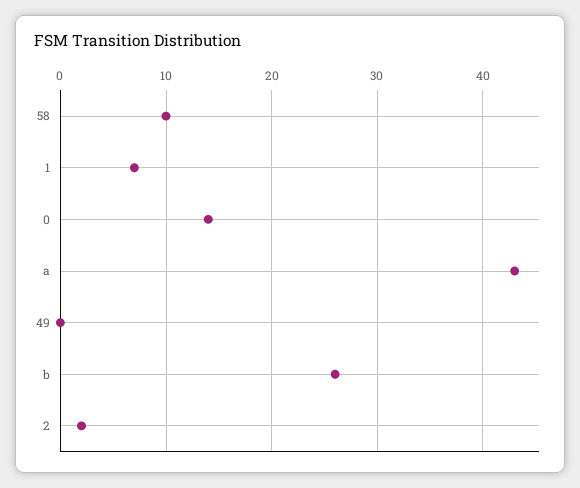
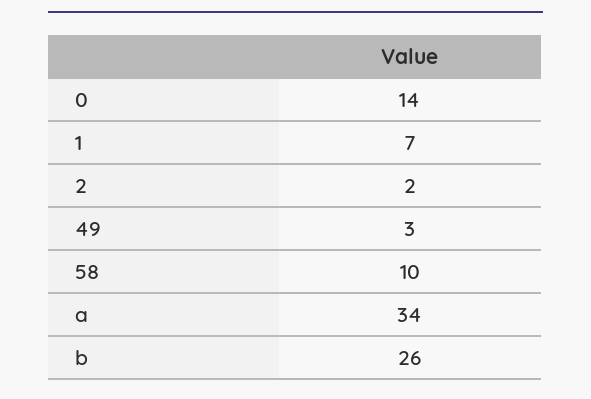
a: 43 -> 34
49: 0 -> 3

